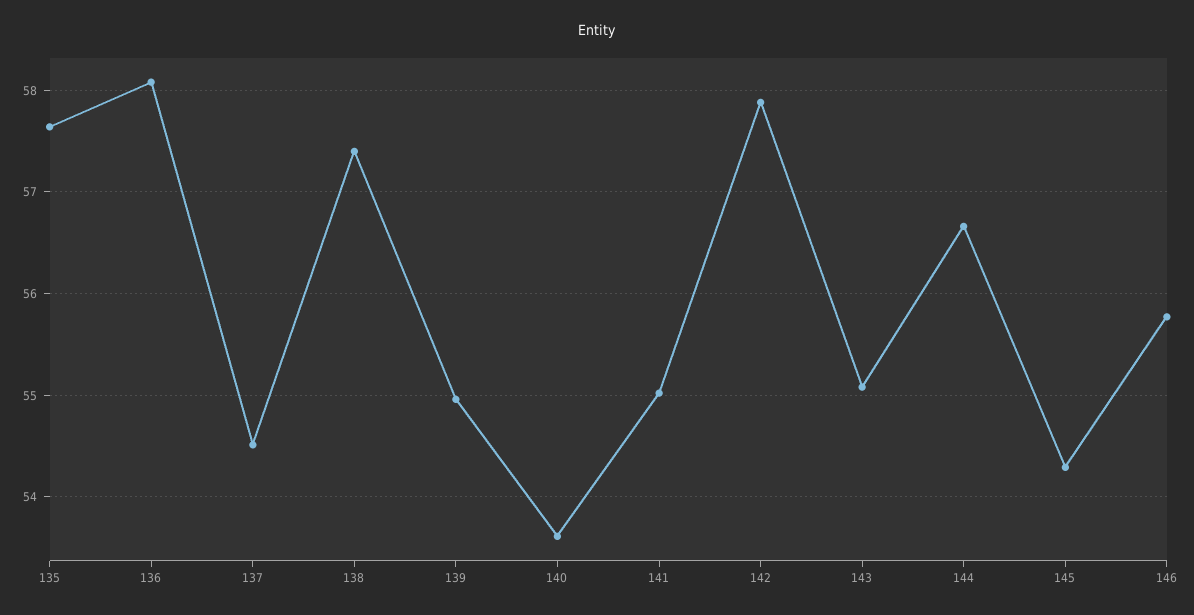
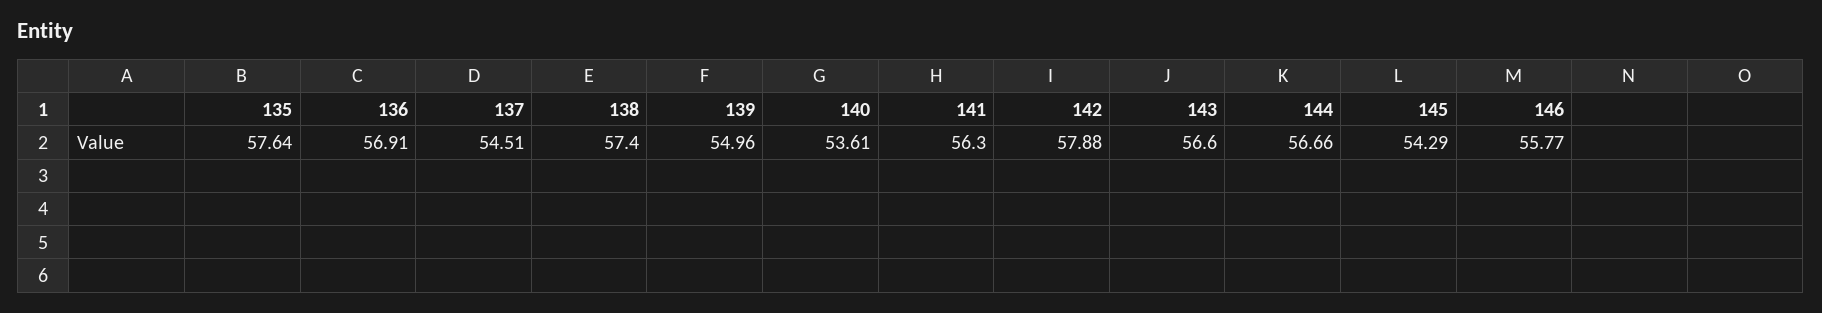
136: 58.1 -> 56.91
141: 55 -> 56.3
143: 55.1 -> 56.6

